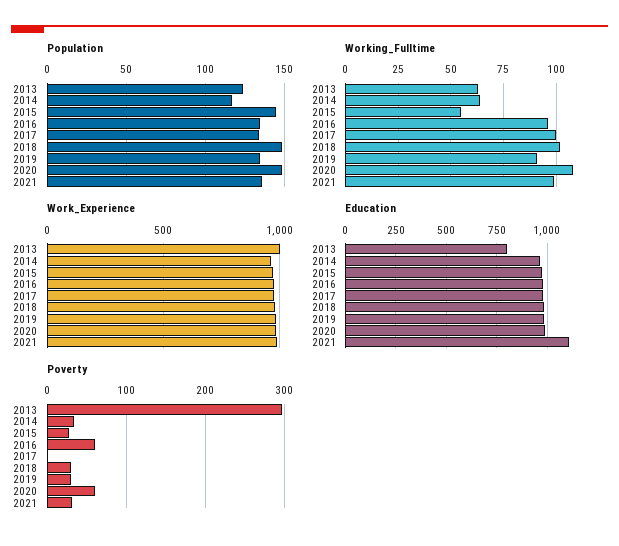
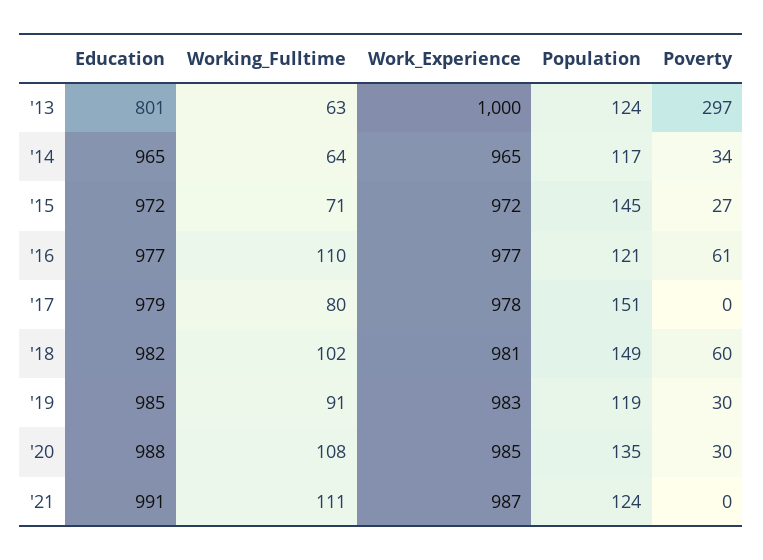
Population, 2016: 135 -> 121
Population, 2017: 135 -> 151
Population, 2019: 135 -> 119
Population, 2020: 150 -> 135
Population, 2021: 135 -> 124
Working_Fulltime, 2015: 55 -> 71
Working_Fulltime, 2016: 95 -> 110
Working_Fulltime, 2017: 100 -> 80
Working_Fulltime, 2021: 100 -> 111
Education, 2021: 1100 -> 991
Poverty, 2018: 30 -> 60
Poverty, 2020: 60 -> 30
Poverty, 2021: 30 -> 0

